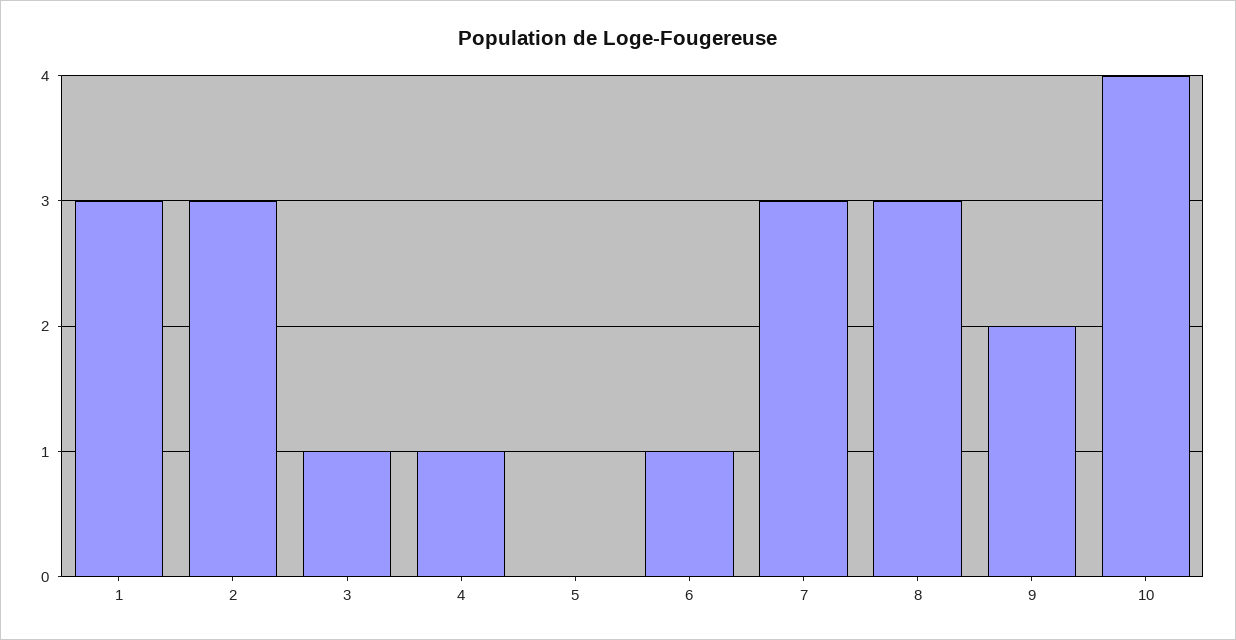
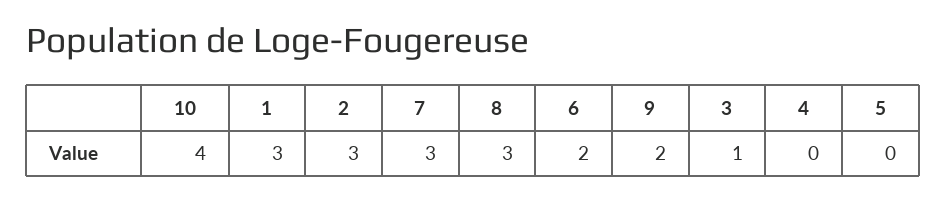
4: 1 -> 0
6: 1 -> 2

